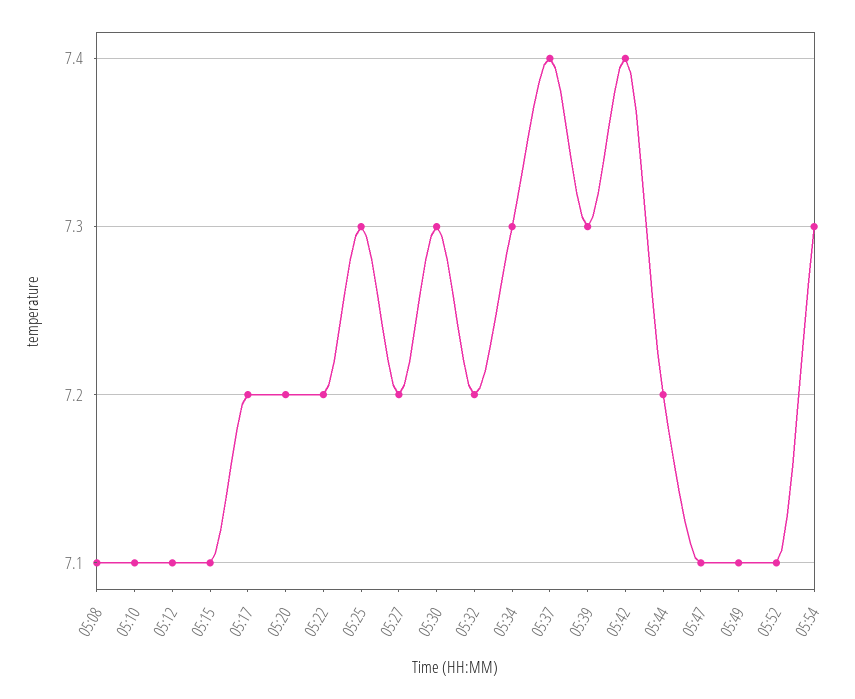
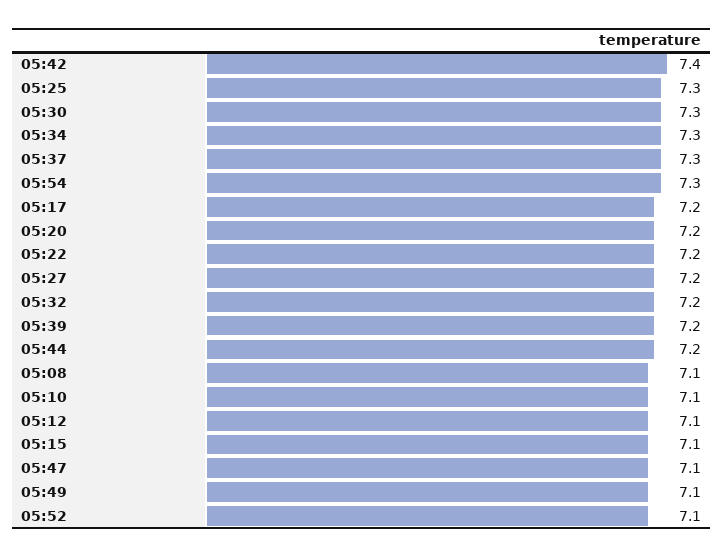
05:37: 7.4 -> 7.3
05:39: 7.3 -> 7.2

